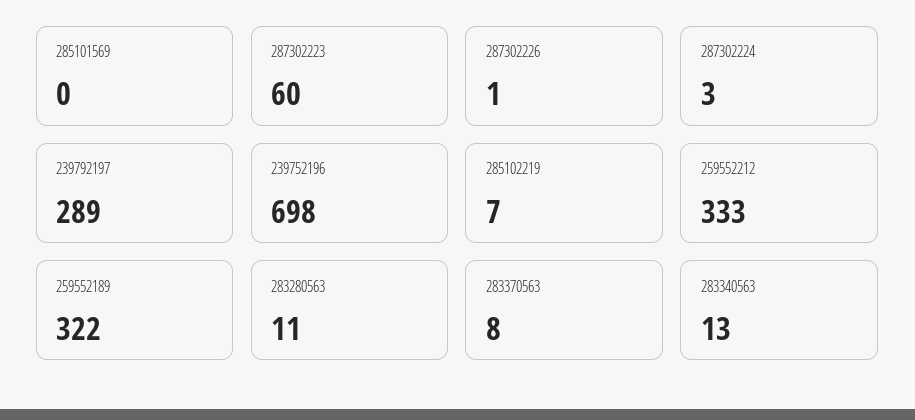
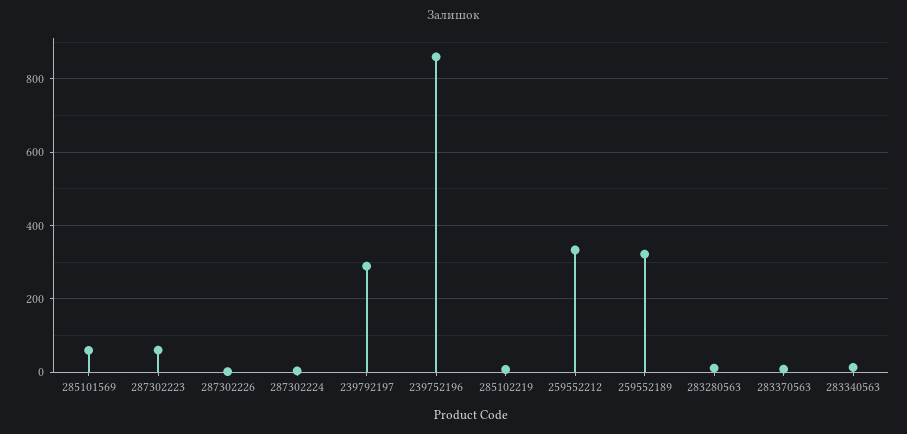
285101569: 0 -> 60
239752196: 698 -> 860

